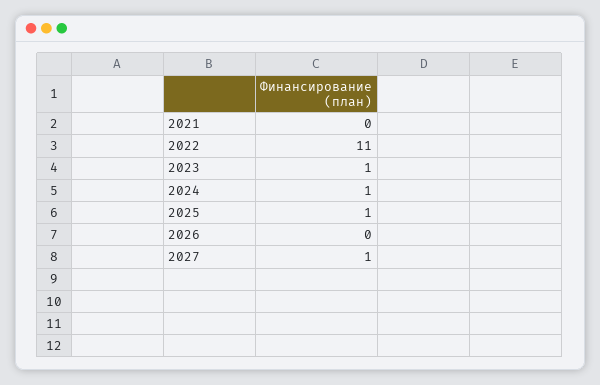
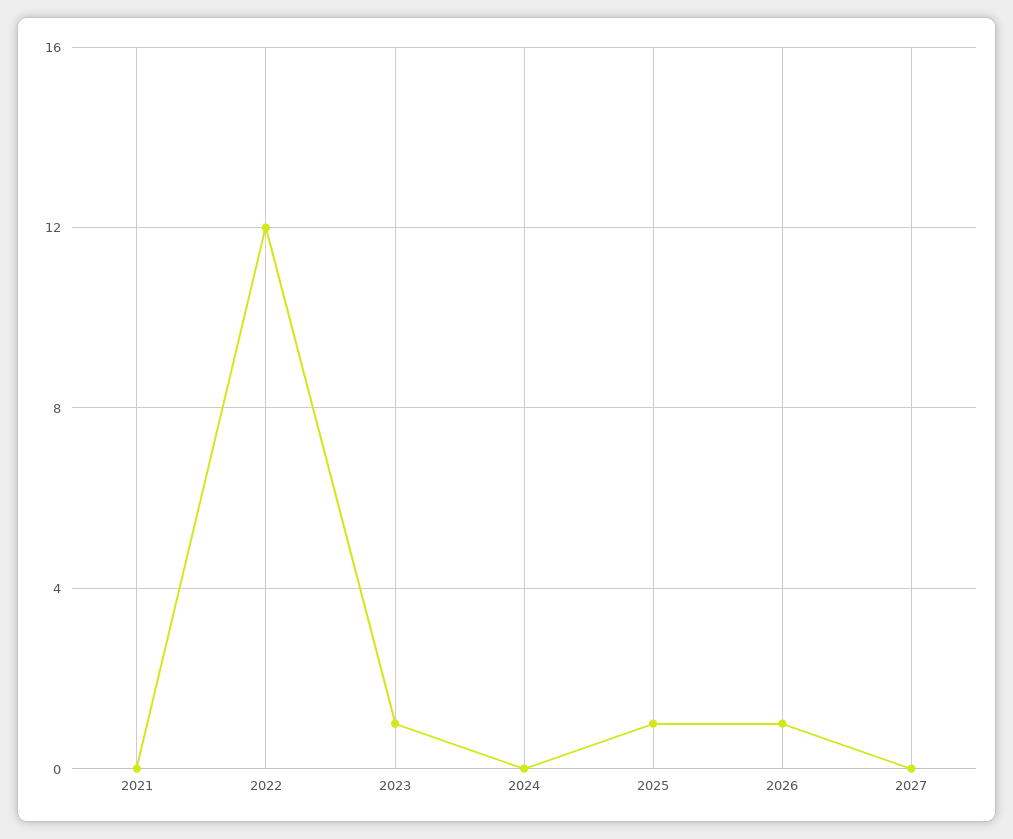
2022: 11 -> 12
2024: 1 -> 0
2026: 0 -> 1
2027: 1 -> 0

